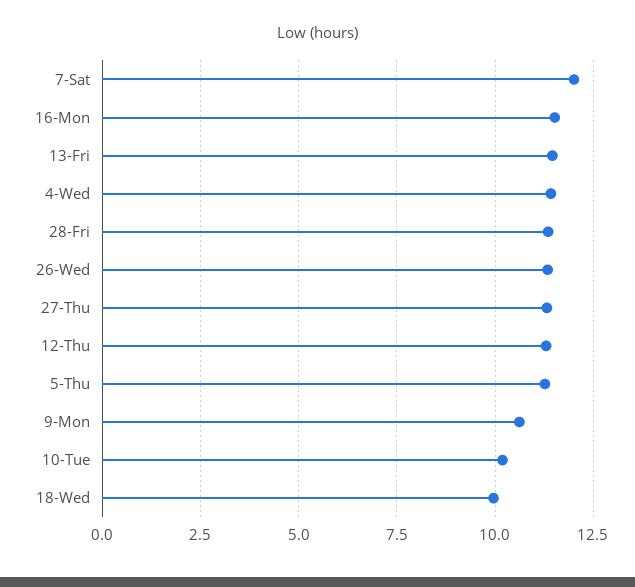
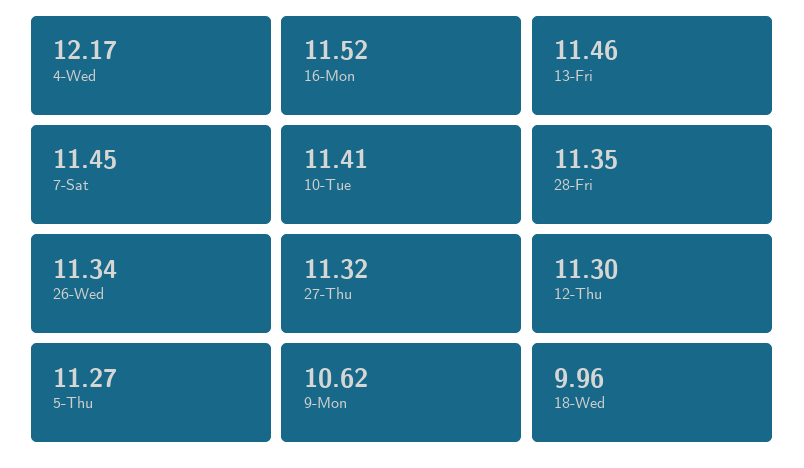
7-Sat: 12 -> 11.45
4-Wed: 11.5 -> 12.17
10-Tue: 10.25 -> 11.41

